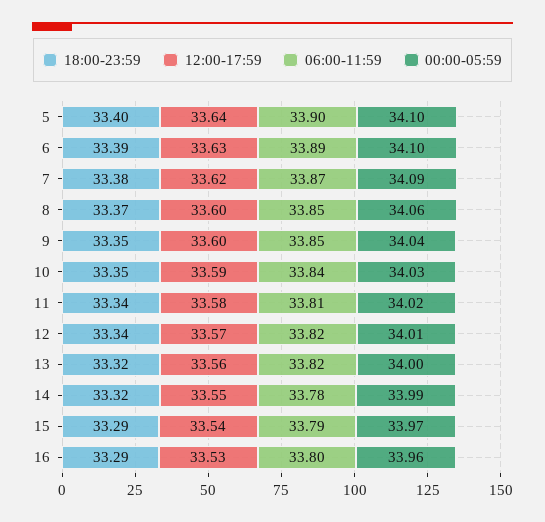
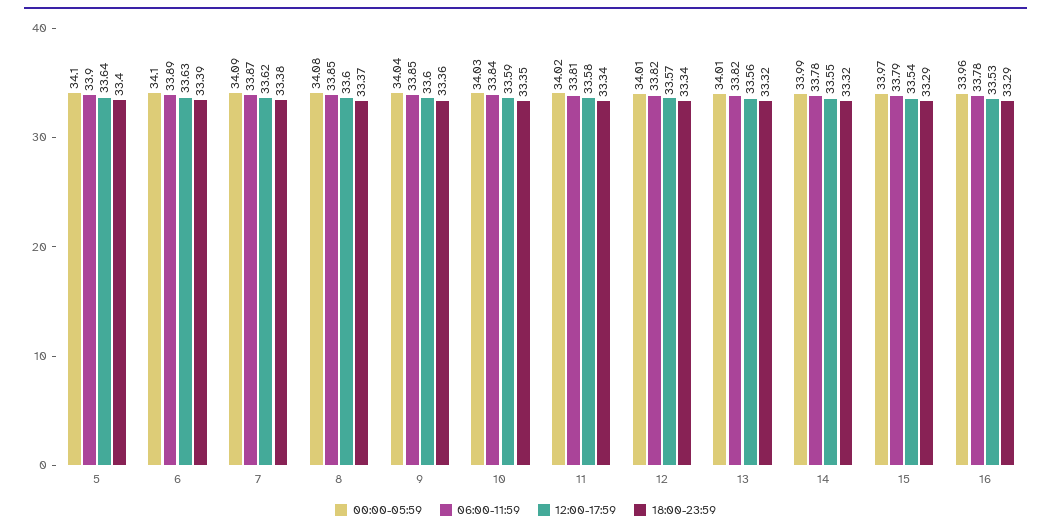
00:00-05:59, 8: 34.06 -> 34.08
18:00-23:59, 9: 33.35 -> 33.36
00:00-05:59, 13: 34 -> 34.01
06:00-11:59, 16: 33.8 -> 33.78

